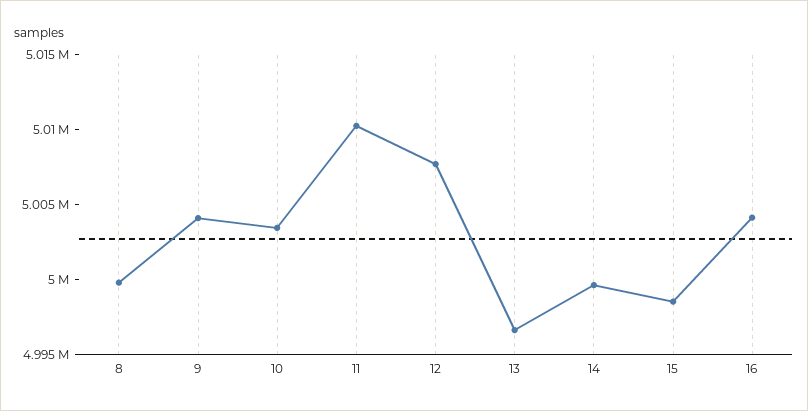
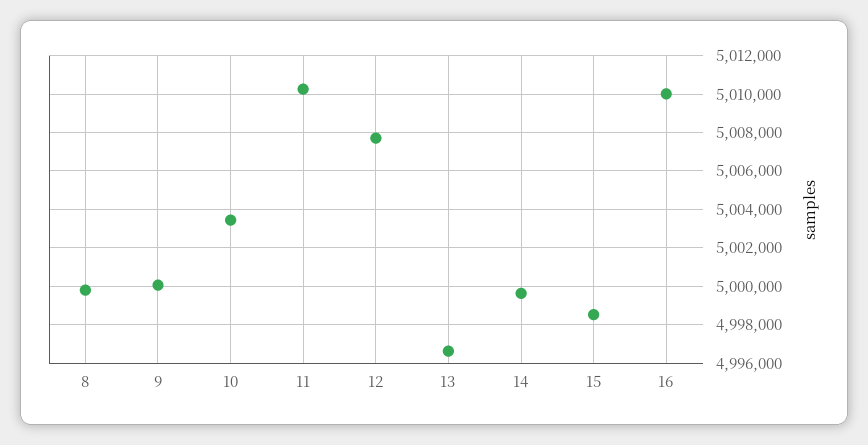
9: 5004000 -> 5000000
16: 5004000 -> 5010000

